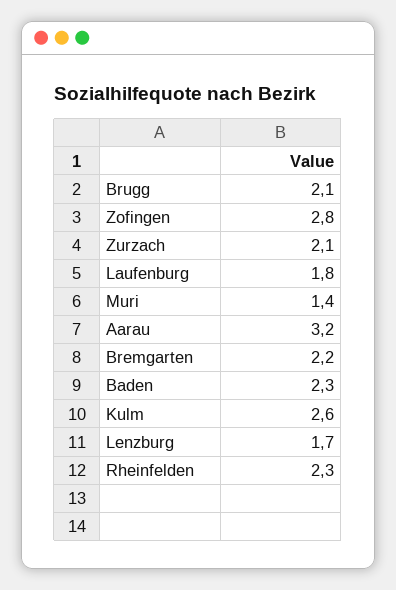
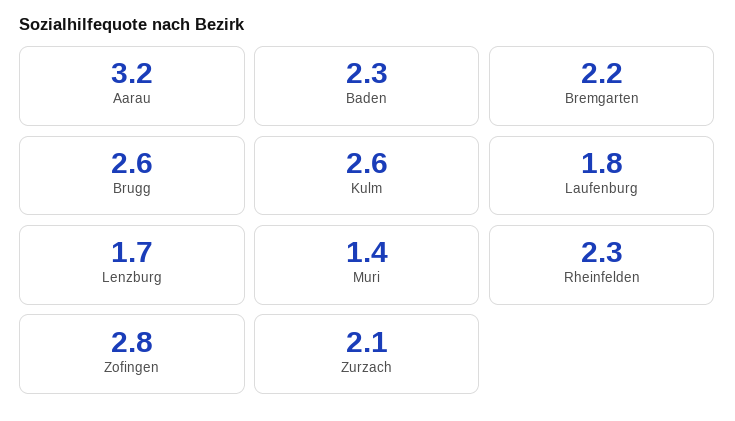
Brugg: 2.1 -> 2.6

